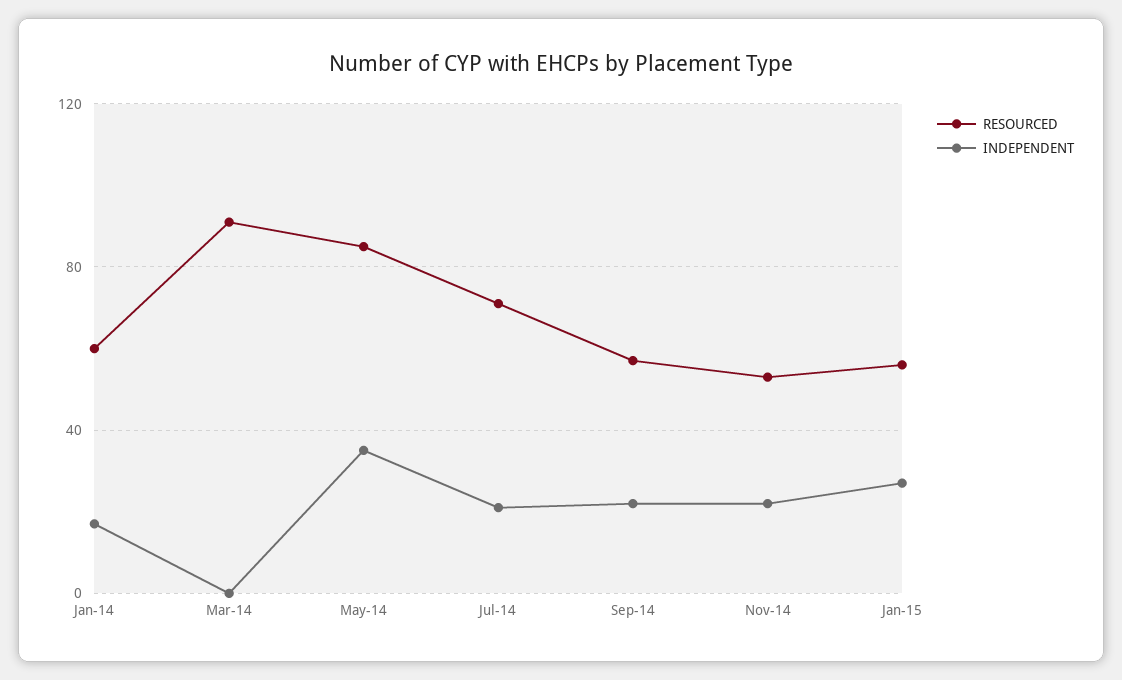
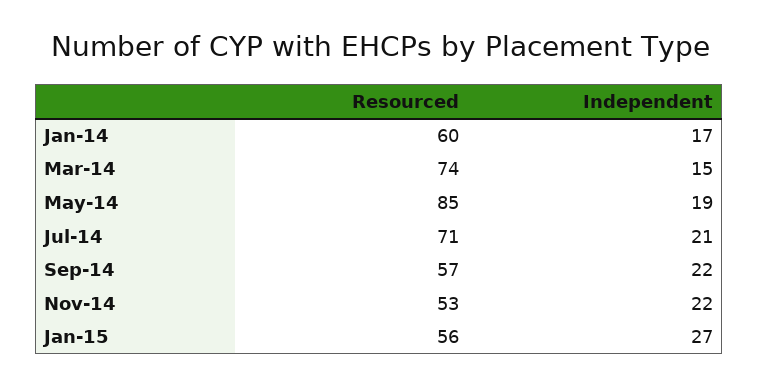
RESOURCED, Mar-14: 90 -> 74
INDEPENDENT, Mar-14: 0 -> 15
INDEPENDENT, May-14: 35 -> 19

